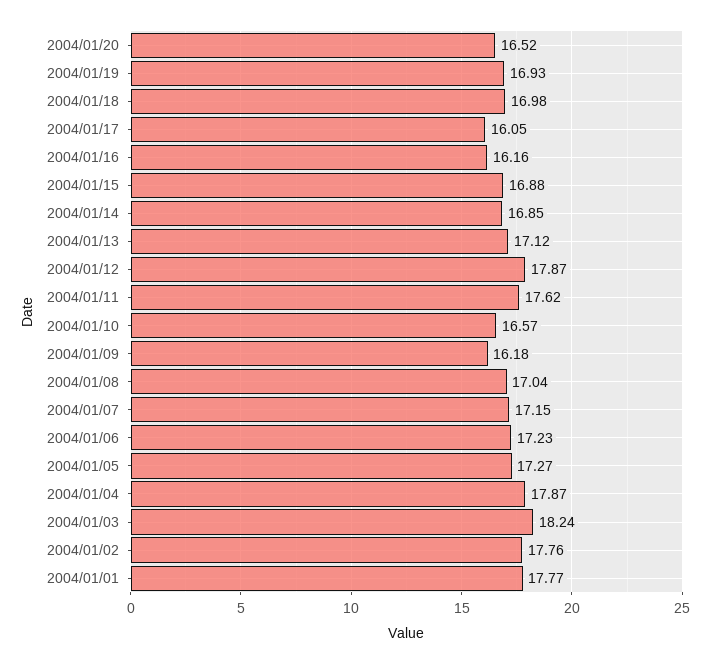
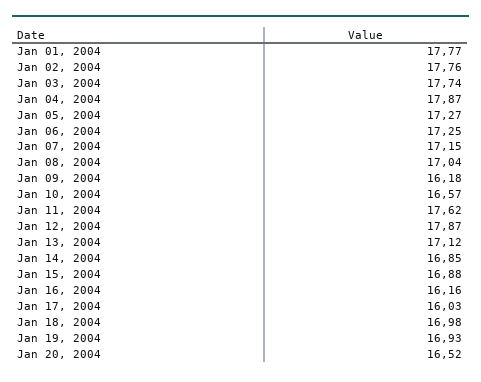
2004/01/17: 16.05 -> 16.03
2004/01/06: 17.23 -> 17.25
2004/01/03: 18.24 -> 17.74

